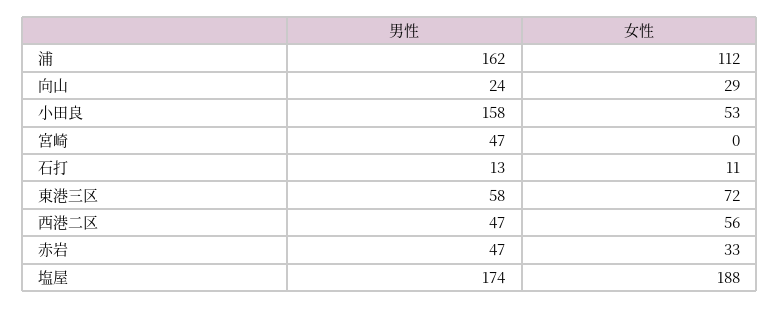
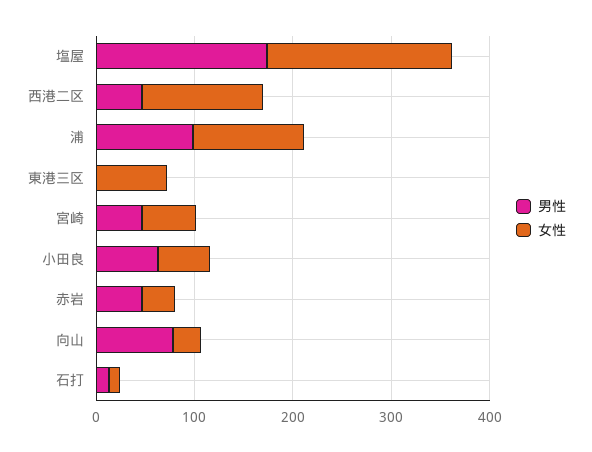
男性, 浦: 162 -> 100
男性, 向山: 24 -> 80
男性, 小田良: 158 -> 60
女性, 宮崎: 0 -> 60
男性, 東港三区: 58 -> 0
女性, 西港二区: 56 -> 120

